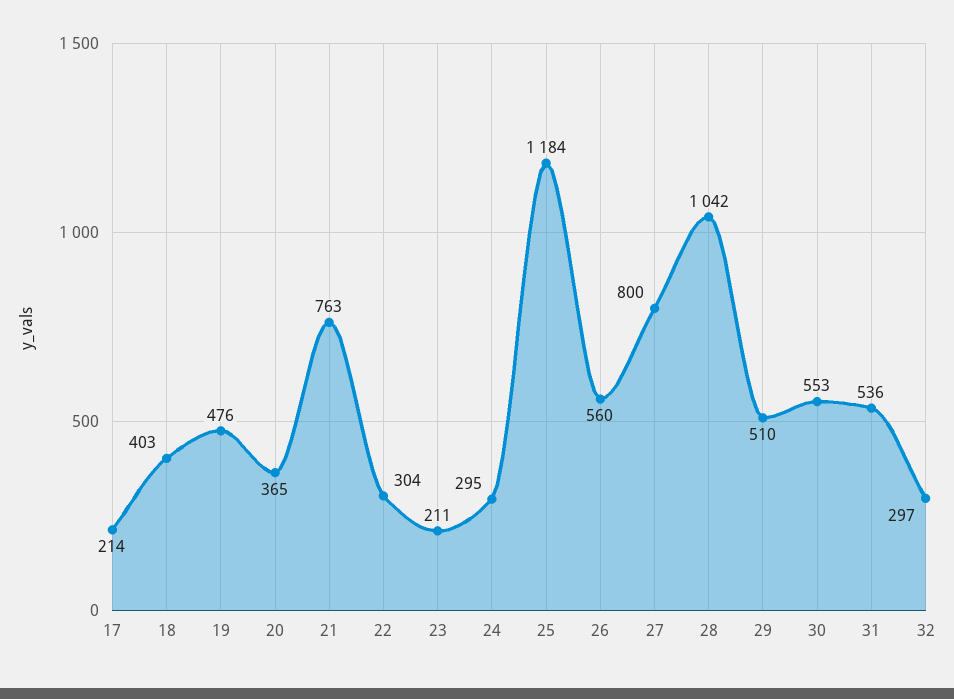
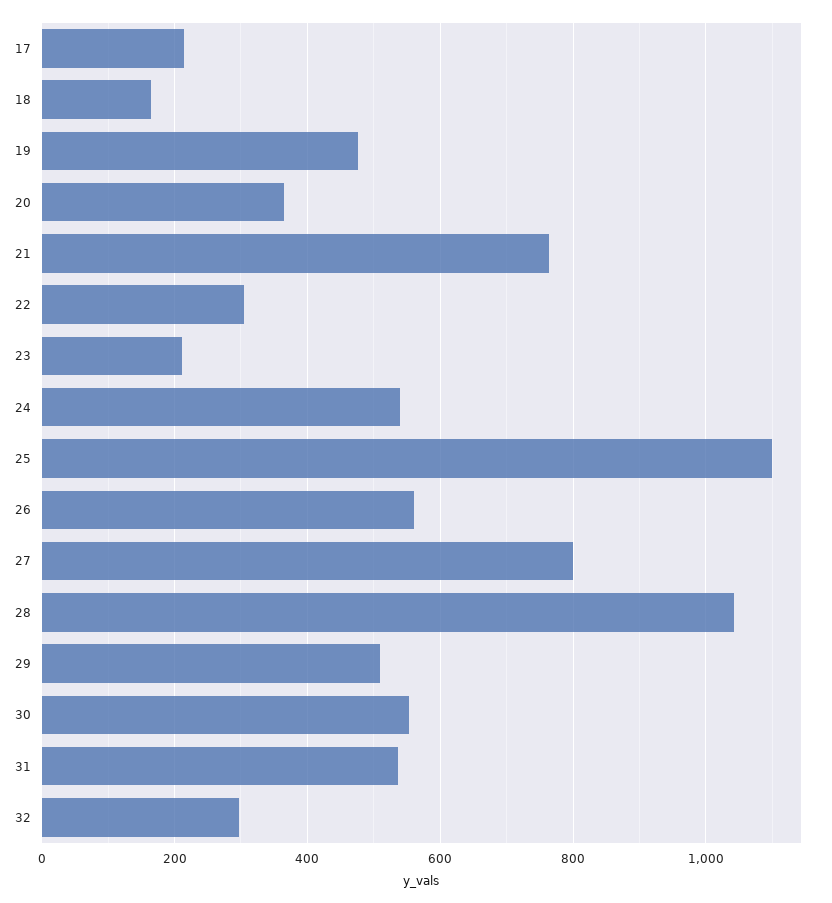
18: 403 -> 160
24: 295 -> 540
25: 1184 -> 1100

